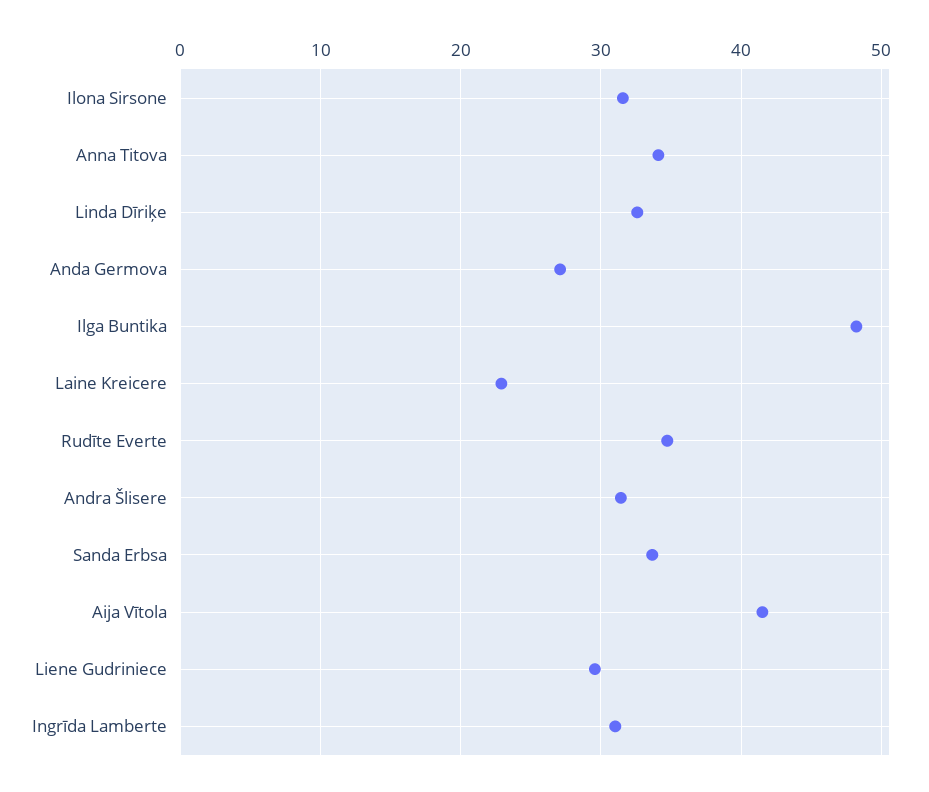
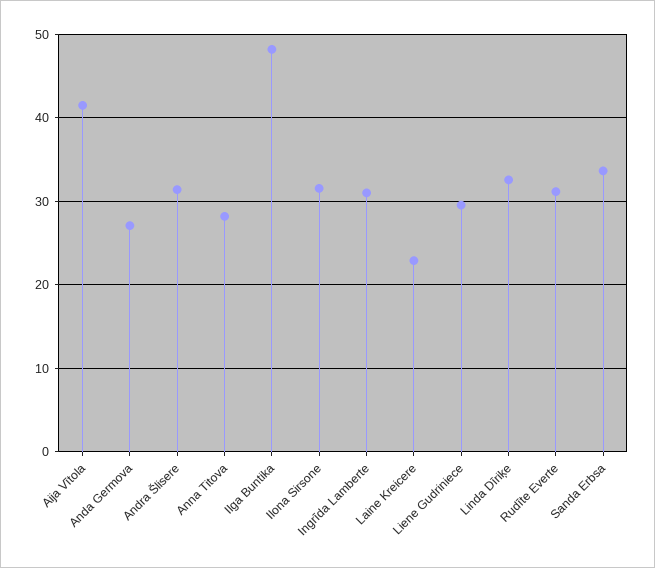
Anna Titova: 34 -> 28
Rudīte Everte: 35 -> 31

